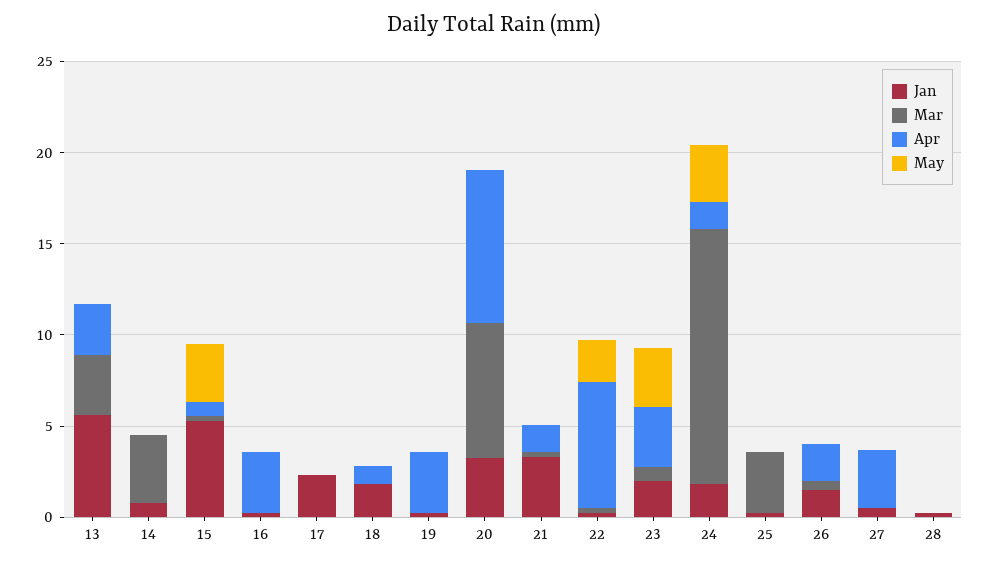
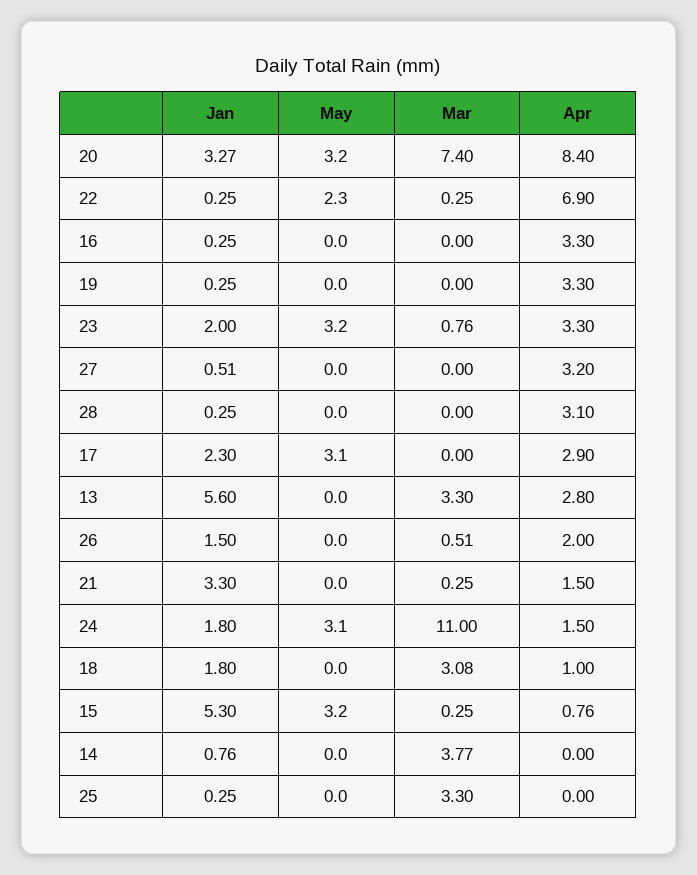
Apr, 17: 0 -> 2.9
May, 17: 0 -> 3.1
Mar, 18: 0 -> 3.08
May, 20: 0 -> 3.2
Mar, 24: 14 -> 11
Apr, 28: 0 -> 3.1

